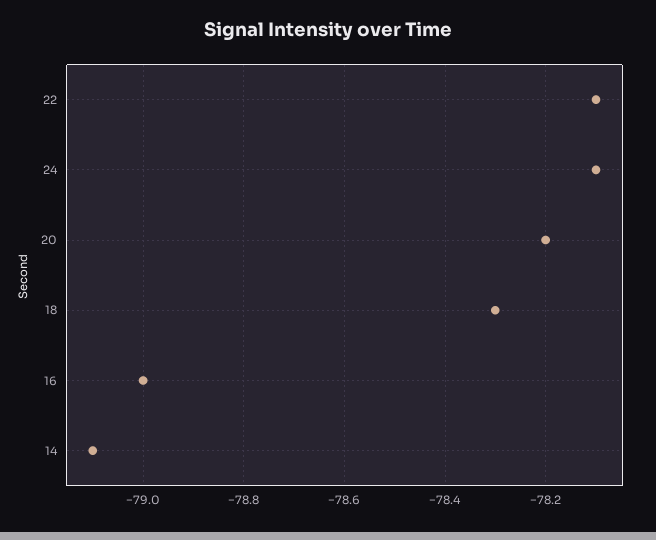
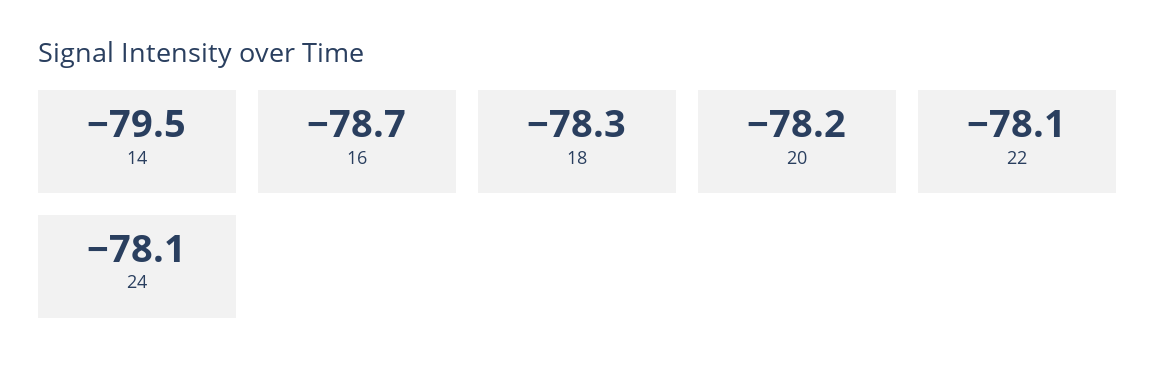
16: -79 -> -78.7
14: -79.1 -> -79.5

